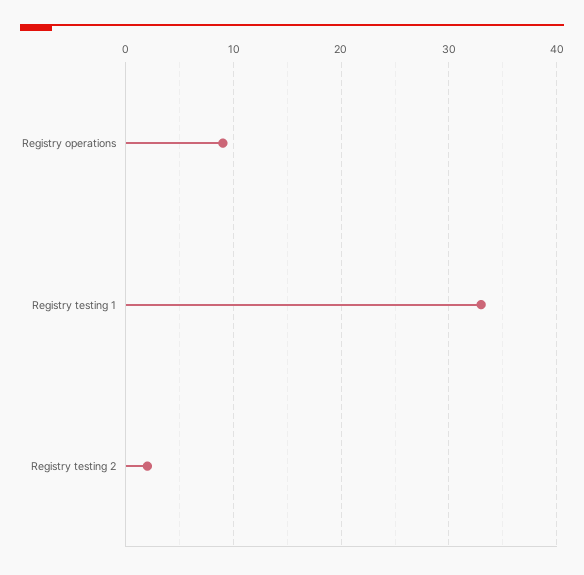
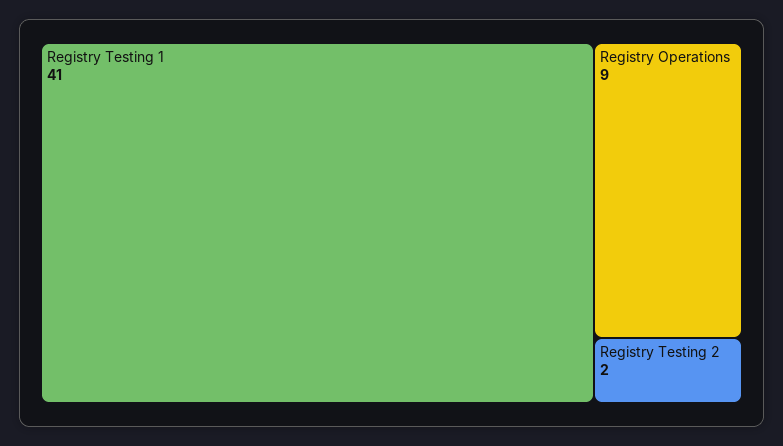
Registry testing 1: 33 -> 41

